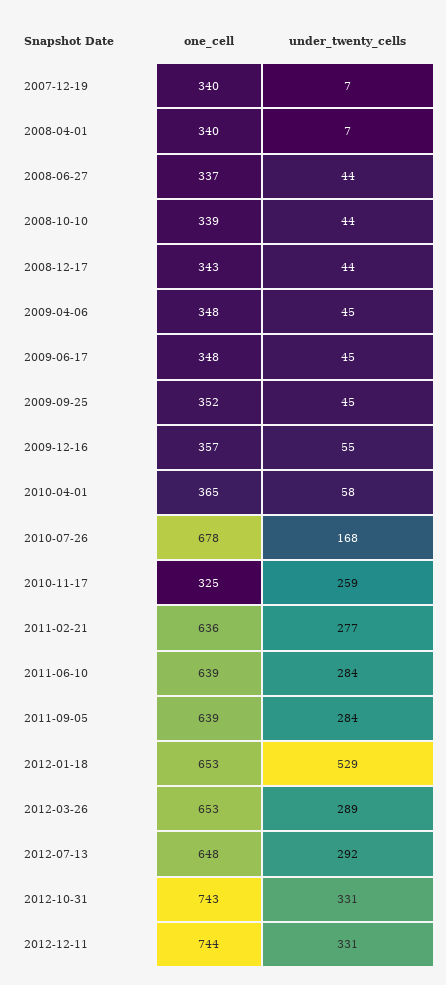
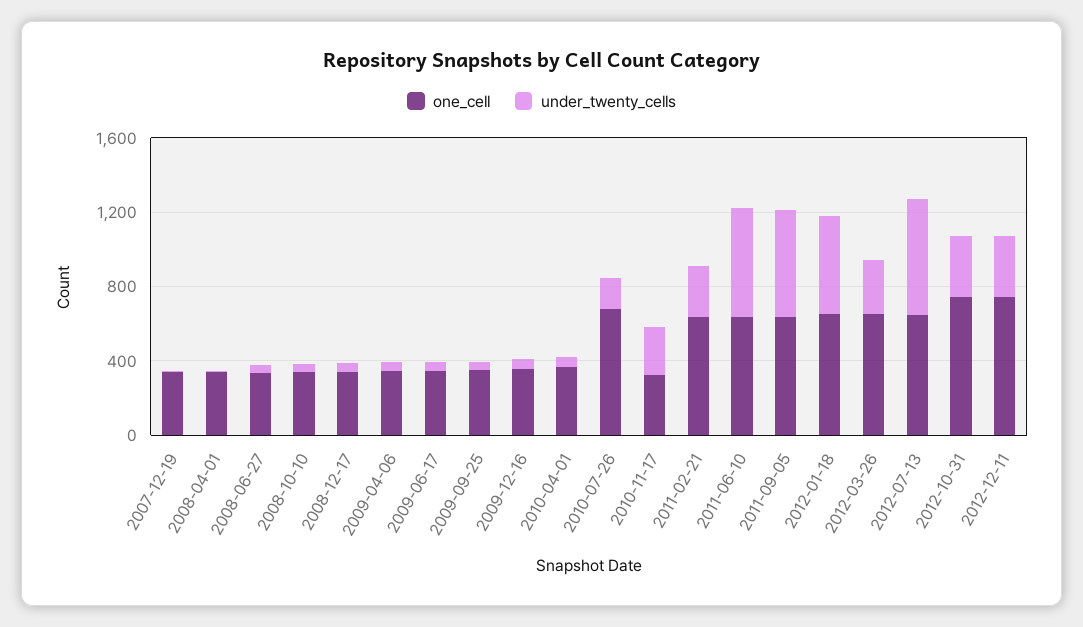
under_twenty_cells, 2011-06-10: 284 -> 600
under_twenty_cells, 2011-09-05: 284 -> 600
under_twenty_cells, 2012-07-13: 292 -> 600

